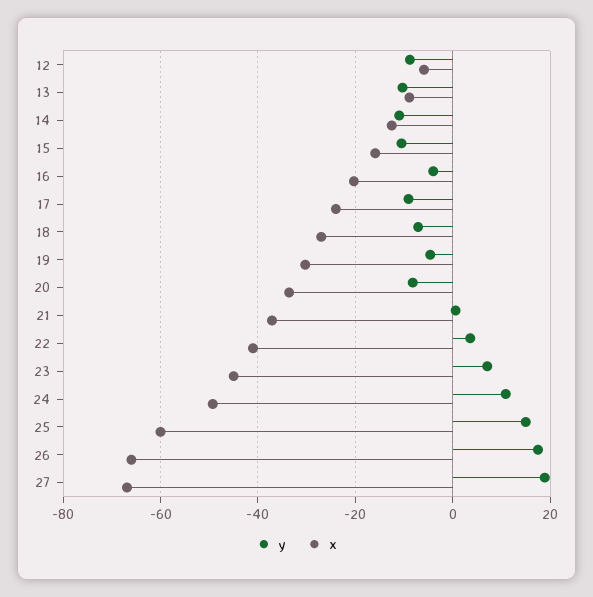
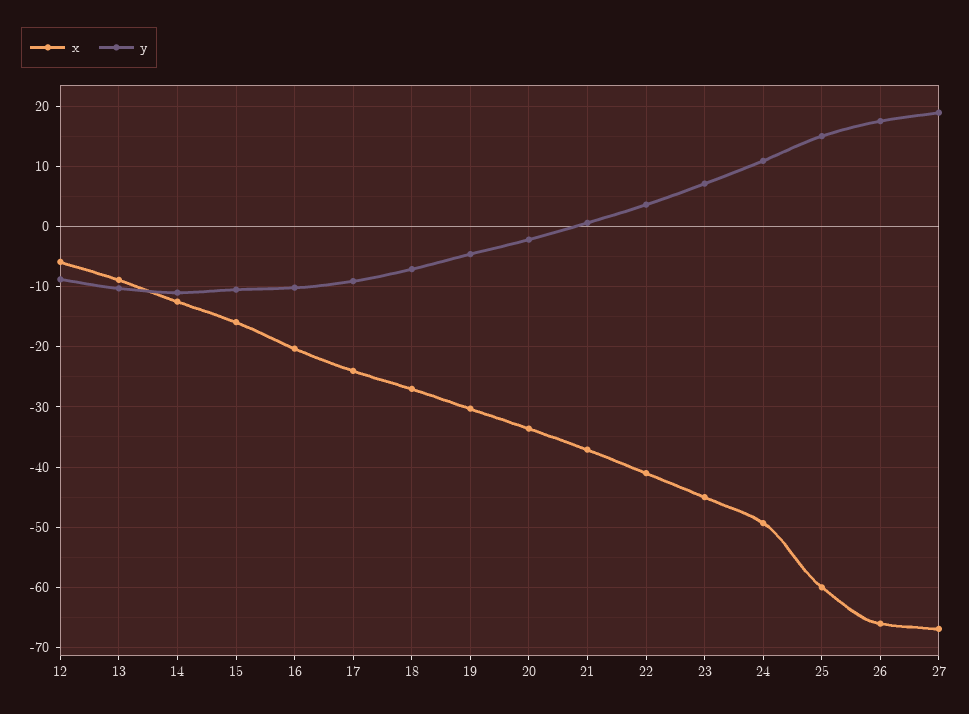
y, 16: -4 -> -10
y, 20: -8 -> -2

